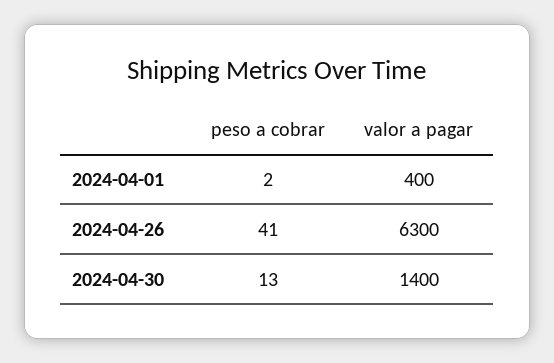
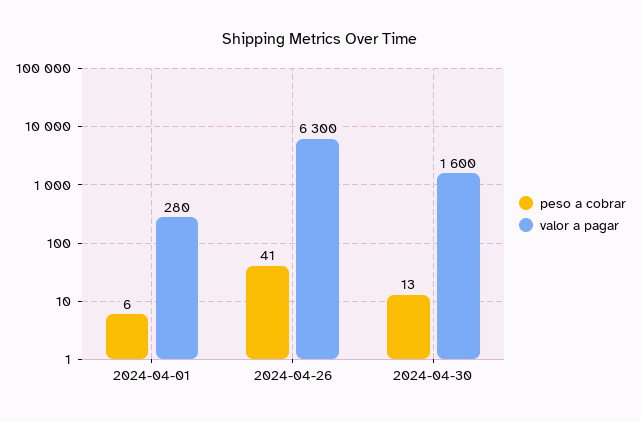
peso a cobrar, 2024-04-01: 2 -> 6
valor a pagar, 2024-04-01: 400 -> 280
valor a pagar, 2024-04-30: 1400 -> 1600

